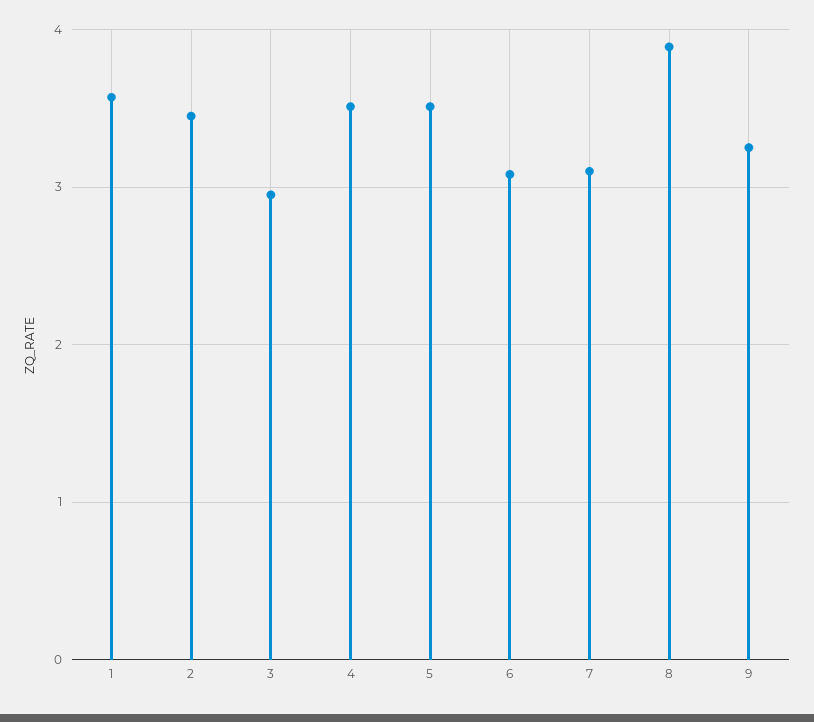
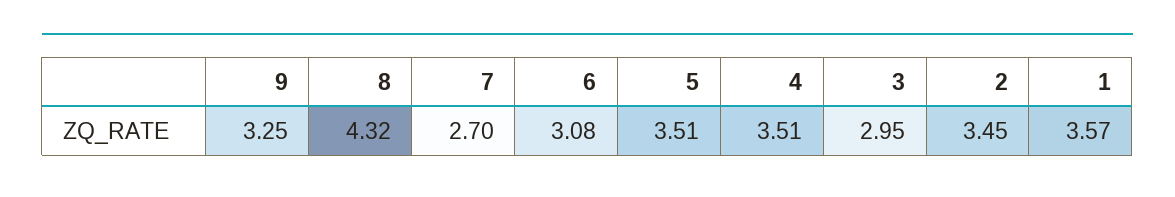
7: 3.1 -> 2.7
8: 3.9 -> 4.32

